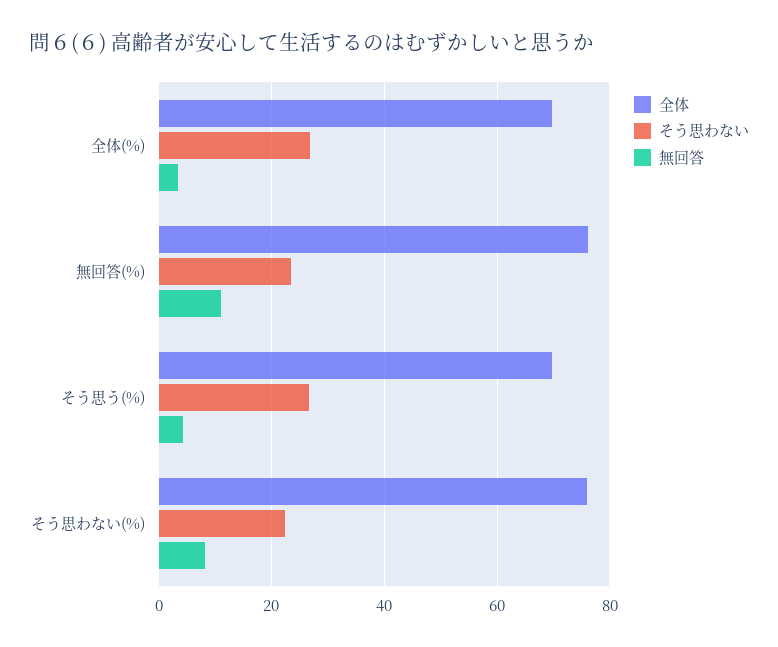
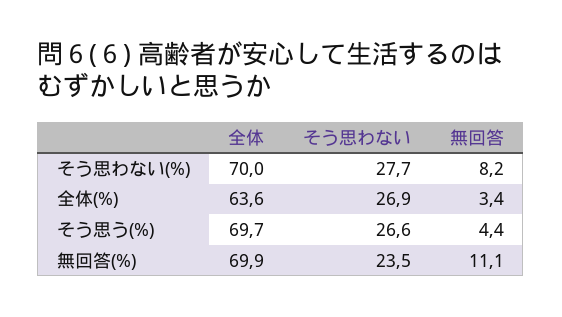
全体, 全体(%): 70 -> 63.6
全体, 無回答(%): 76 -> 69.9
全体, そう思わない(%): 76 -> 70
そう思わない, そう思わない(%): 22 -> 27.7

